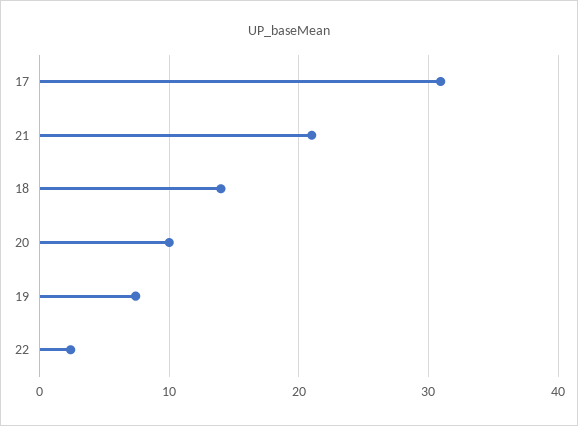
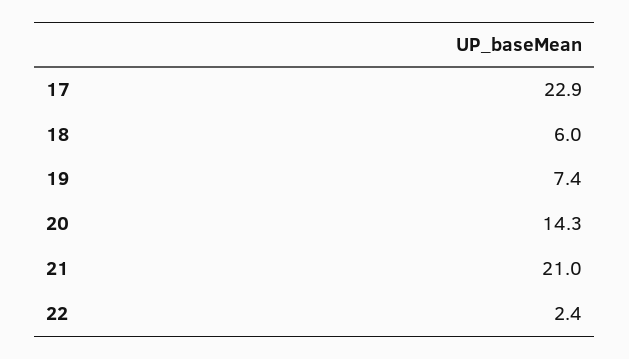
17: 31 -> 22.9
18: 14 -> 6
20: 10 -> 14.3

